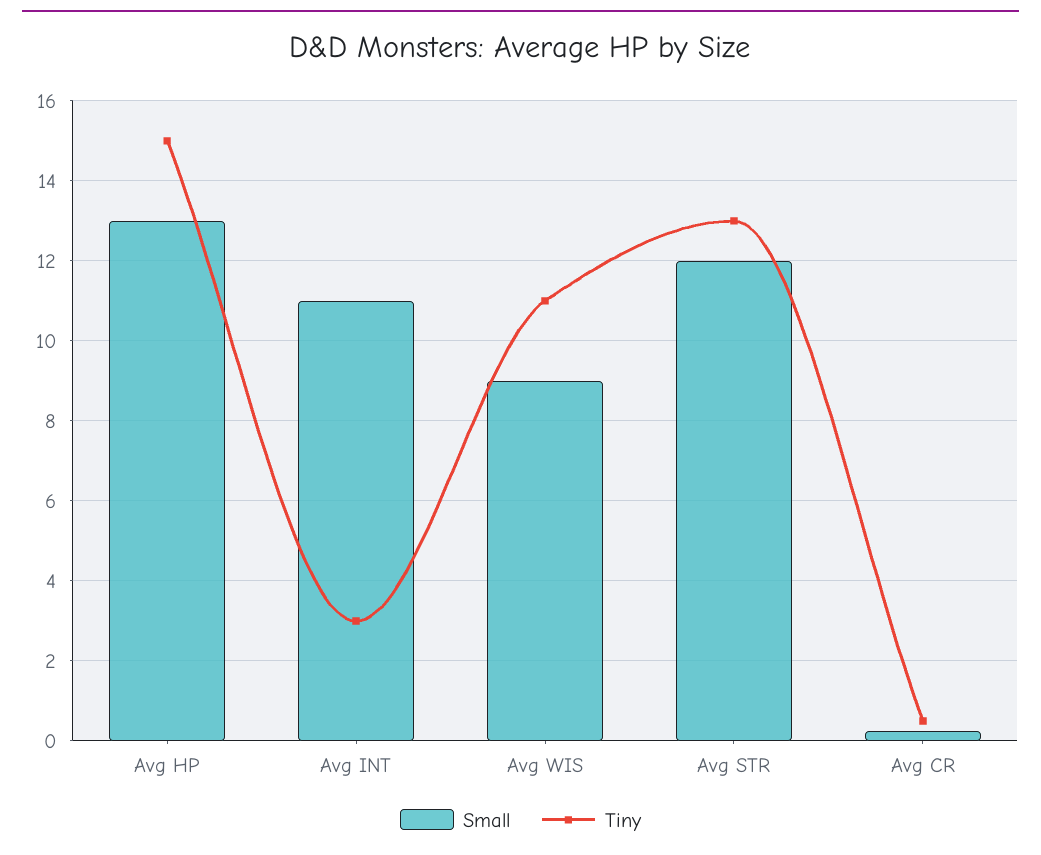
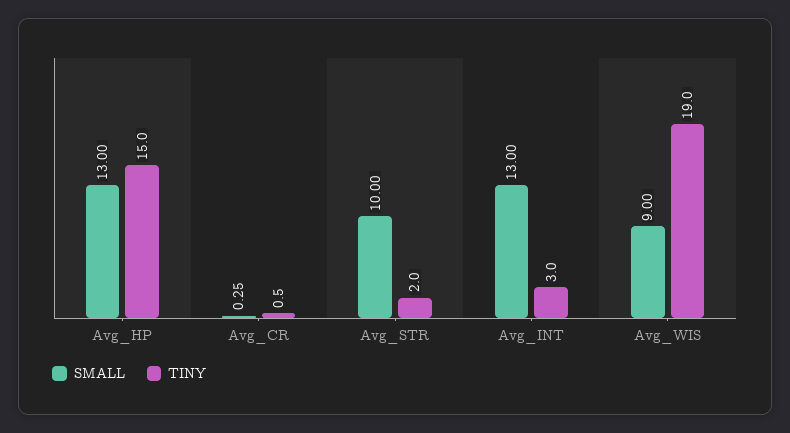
Small, Avg INT: 11 -> 13
Tiny, Avg WIS: 11 -> 19
Small, Avg STR: 12 -> 10
Tiny, Avg STR: 13 -> 2

